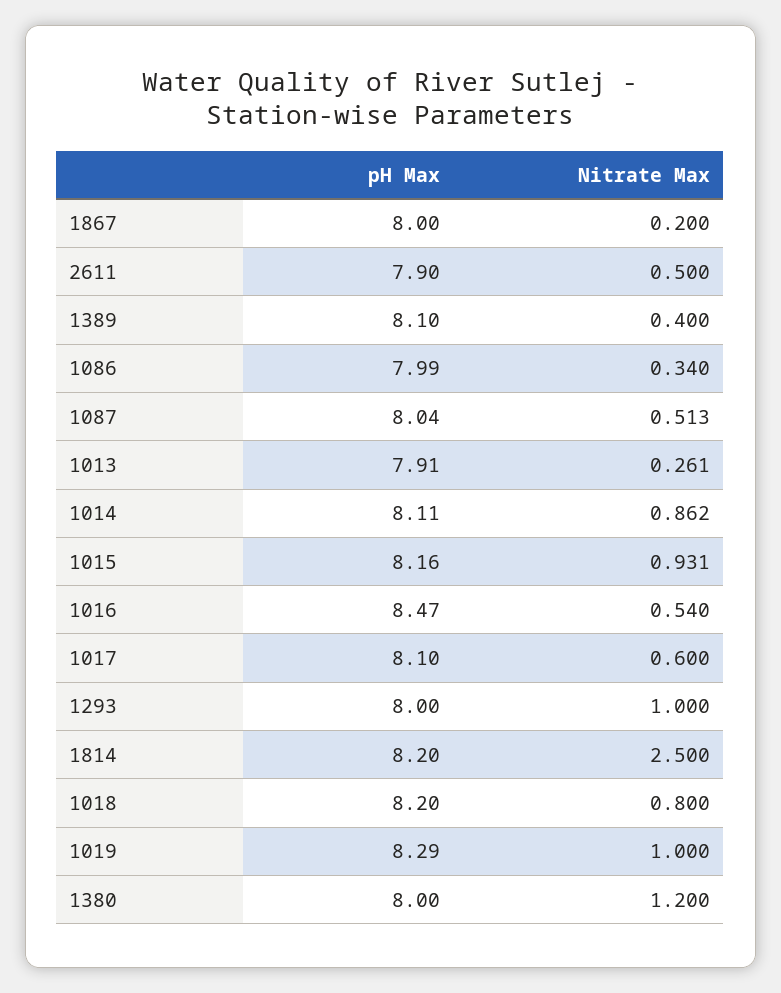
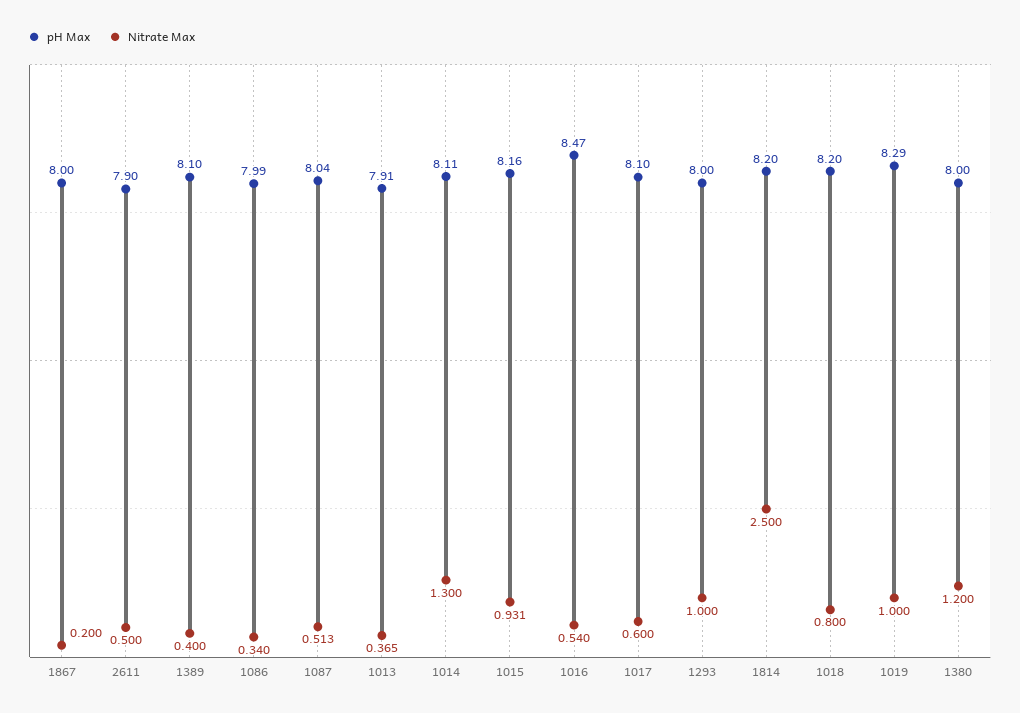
Nitrate Max, 1013: 0.261 -> 0.365
Nitrate Max, 1014: 0.862 -> 1.3

